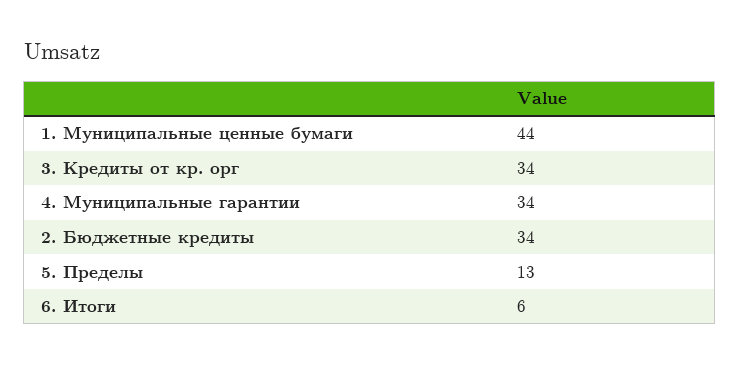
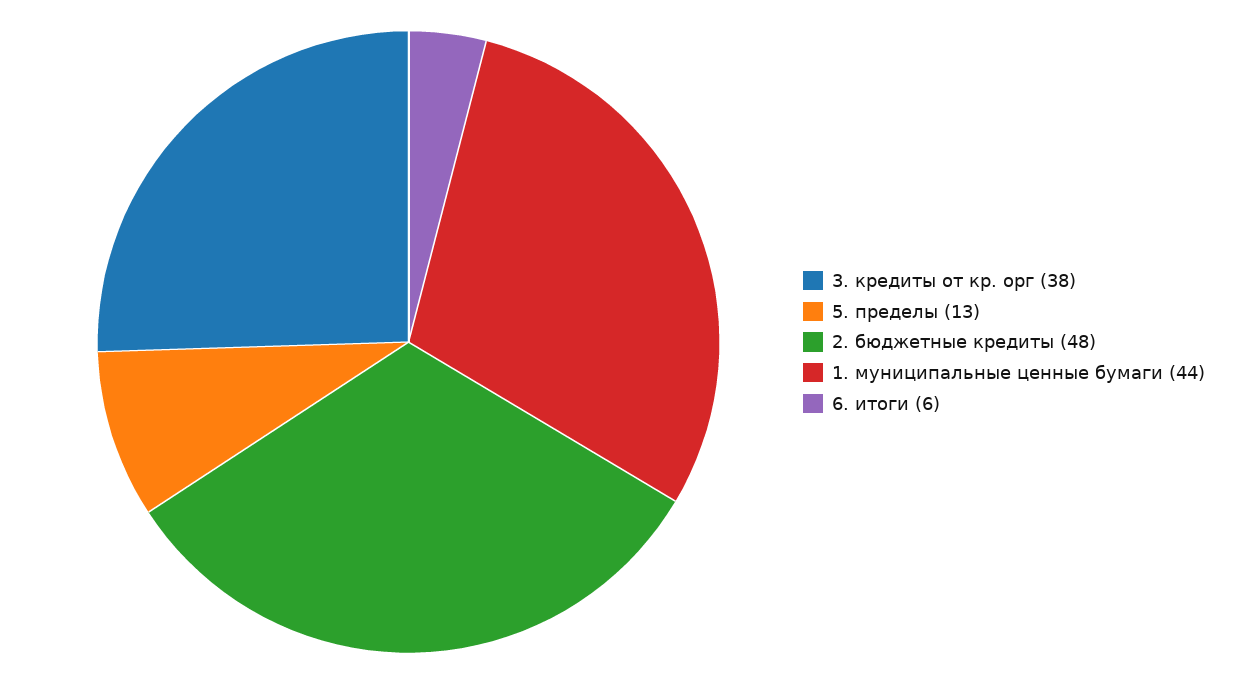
3. Кредиты от кр. орг: 34 -> 38
4. Муниципальные гарантии: 34 -> none
2. Бюджетные кредиты: 34 -> 48

